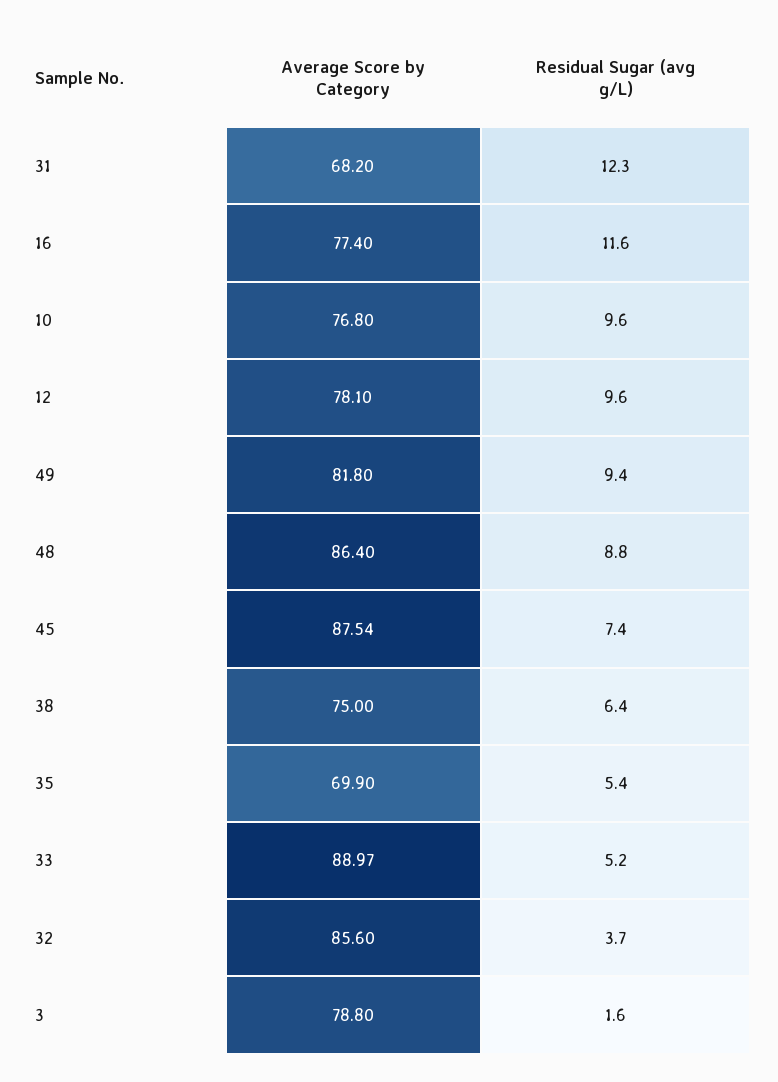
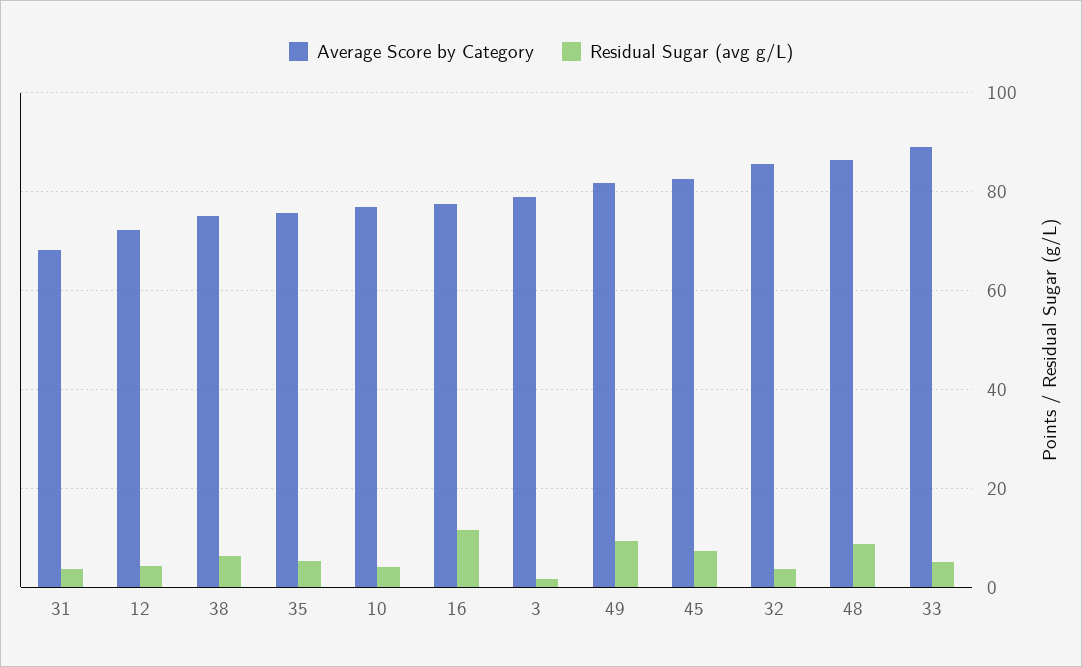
Residual Sugar (avg g/L), 31: 12.3 -> 4
Residual Sugar (avg g/L), 10: 9.6 -> 4
Average Score by Category, 12: 78.1 -> 72
Residual Sugar (avg g/L), 12: 9.6 -> 4
Average Score by Category, 45: 87.54 -> 82
Average Score by Category, 35: 69.9 -> 76

